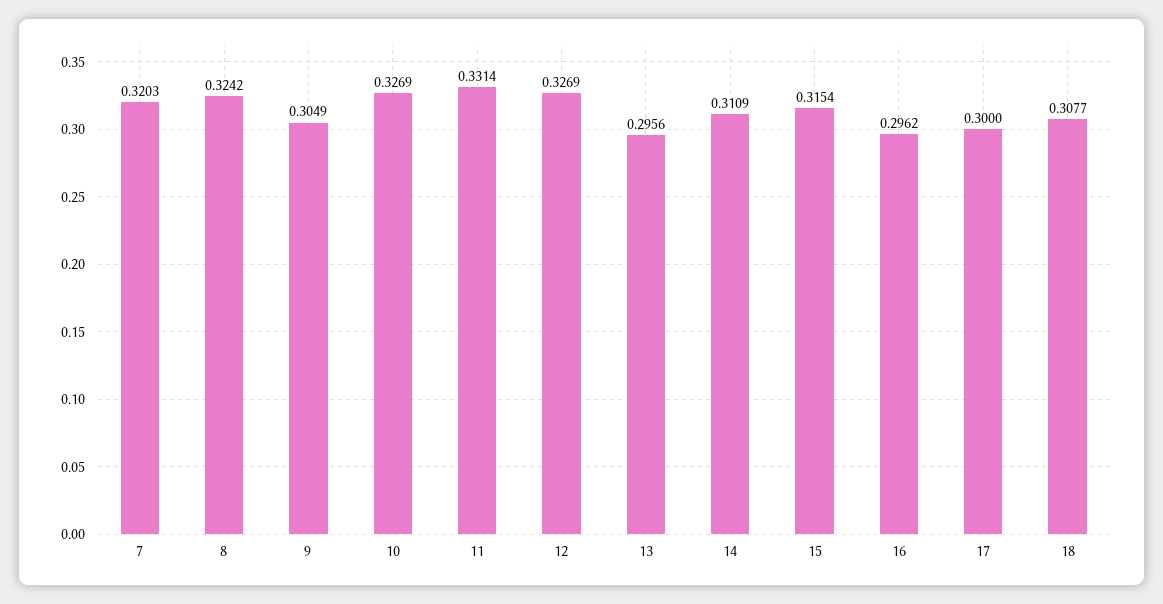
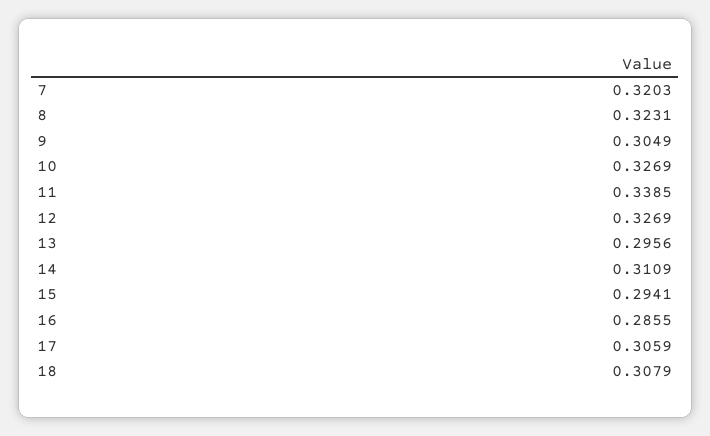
8: 0.3242 -> 0.3231
11: 0.3314 -> 0.3385
15: 0.3154 -> 0.2941
16: 0.2962 -> 0.2855
17: 0.3 -> 0.3059
18: 0.3077 -> 0.3079

